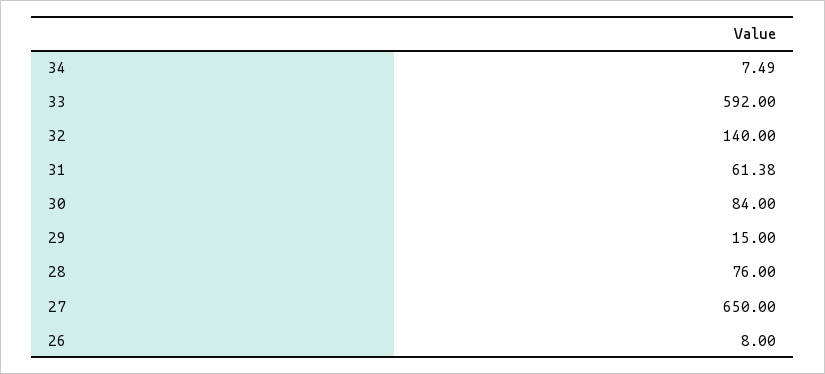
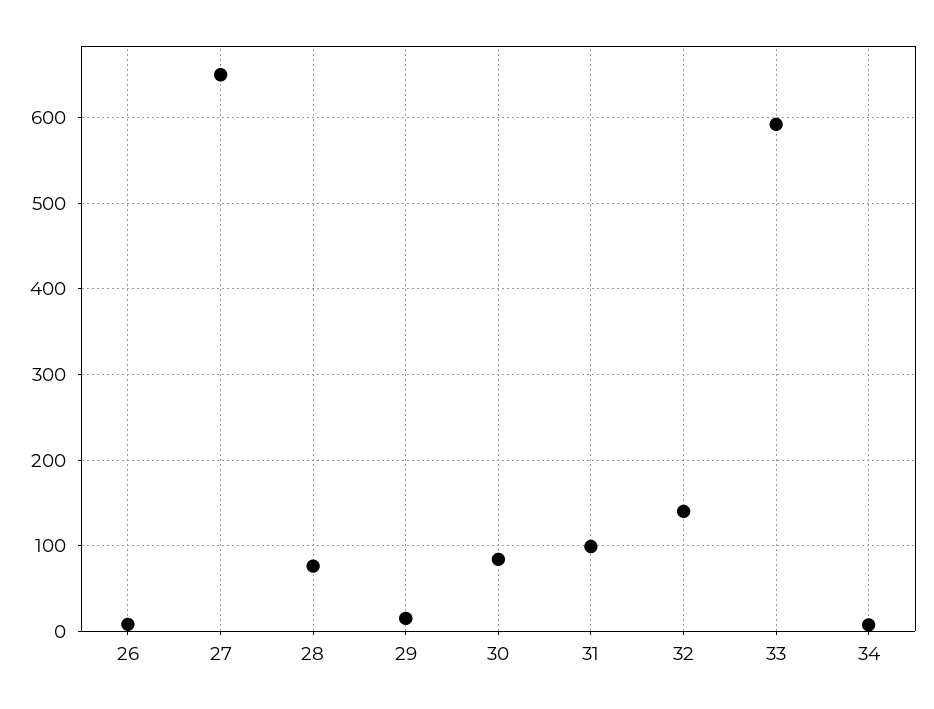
31: 61.38 -> 100

